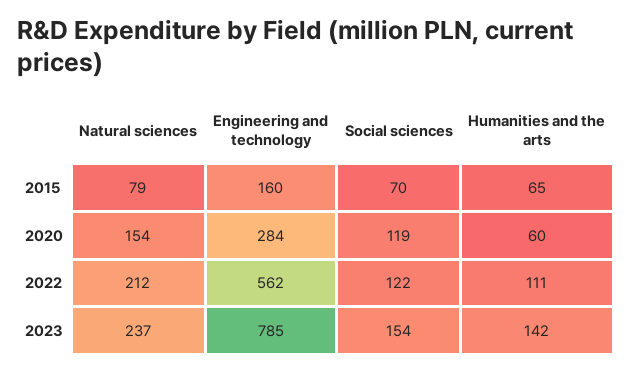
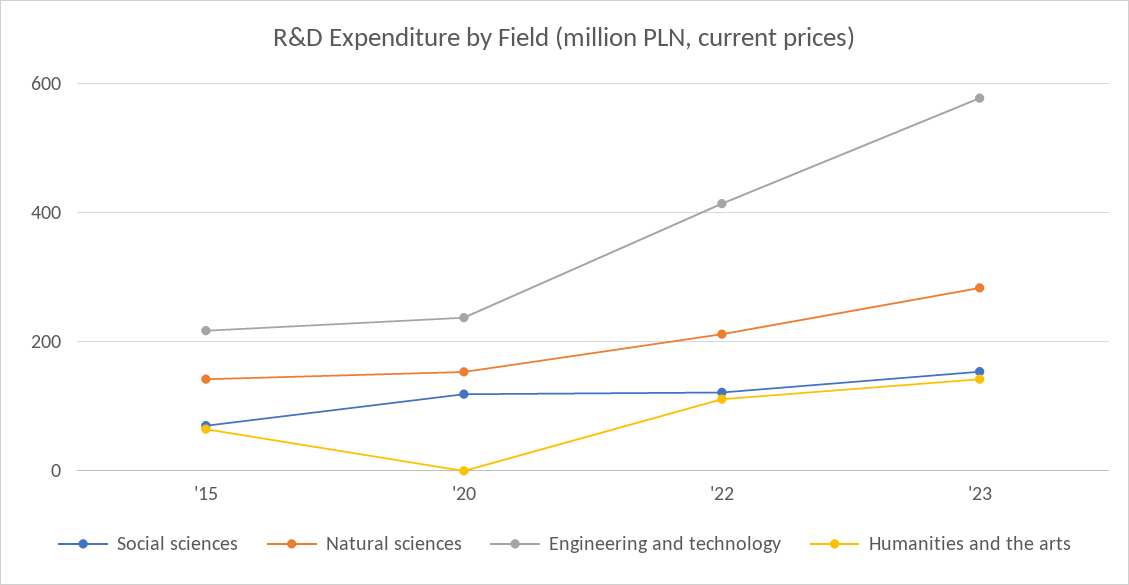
Natural sciences, 2015: 79 -> 140
Engineering and technology, 2015: 160 -> 220
Engineering and technology, 2020: 284 -> 240
Humanities and the arts, 2020: 60 -> 0
Engineering and technology, 2022: 562 -> 420
Natural sciences, 2023: 237 -> 280
Engineering and technology, 2023: 785 -> 580

